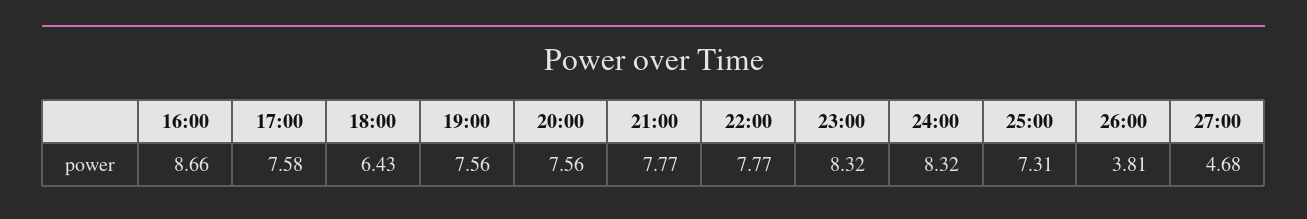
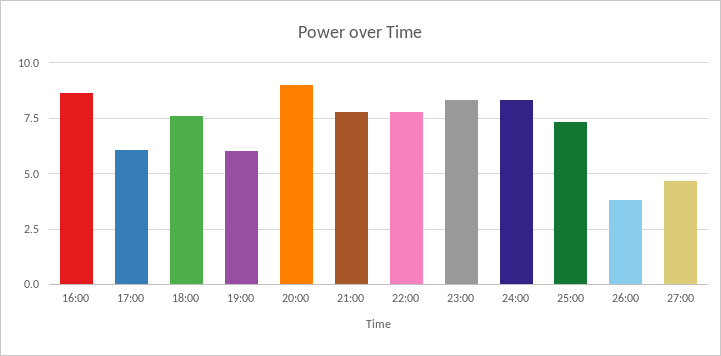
17:00: 7.58 -> 6
18:00: 6.43 -> 7.5
19:00: 7.56 -> 6
20:00: 7.56 -> 9

